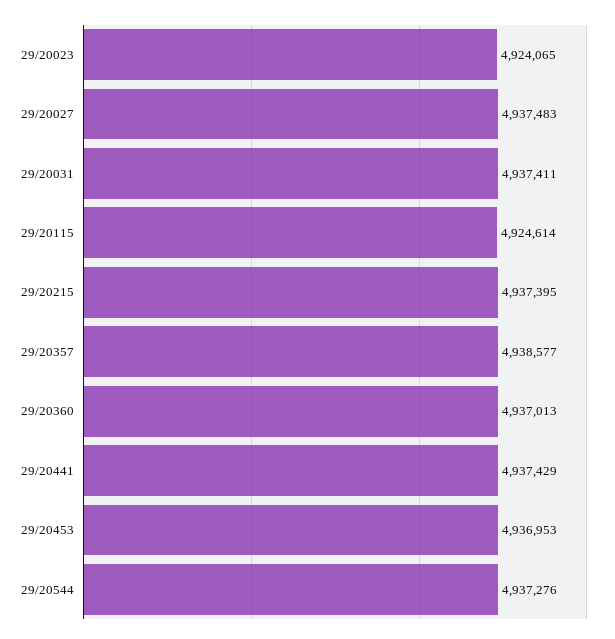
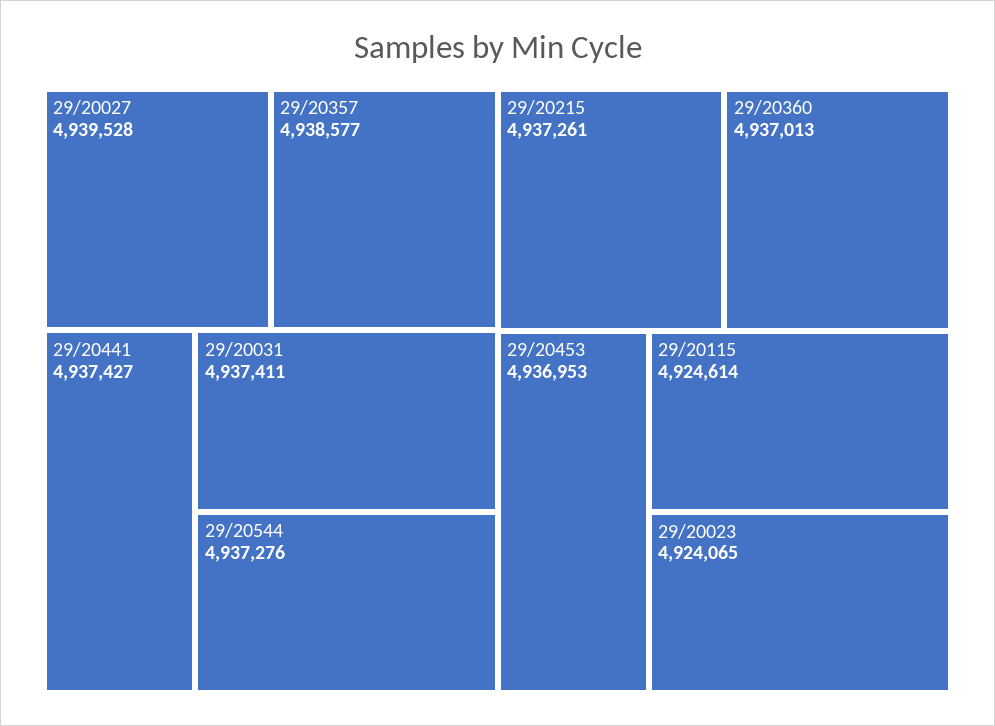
29/20027: 4937483 -> 4939528
29/20215: 4937395 -> 4937261
29/20441: 4937429 -> 4937427

